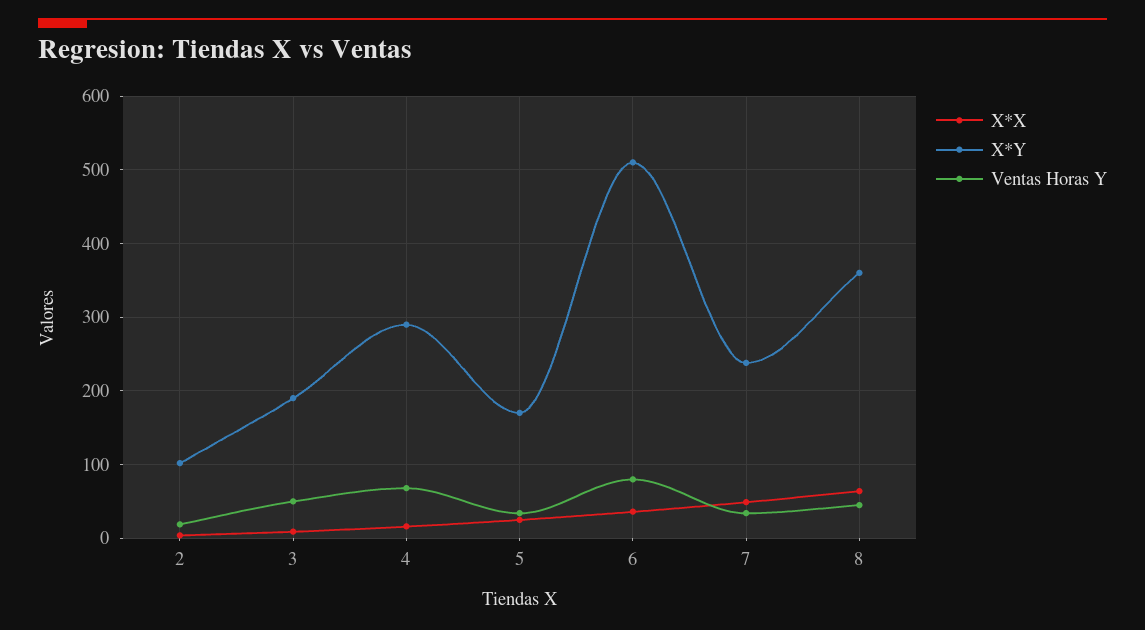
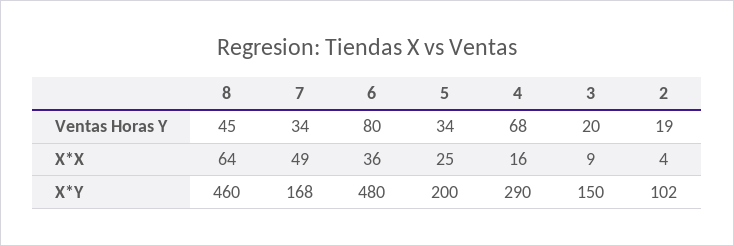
X*Y, 3: 190 -> 150
Ventas Horas Y, 3: 50 -> 20
X*Y, 5: 170 -> 200
X*Y, 6: 510 -> 480
X*Y, 7: 240 -> 168
X*Y, 8: 360 -> 460

